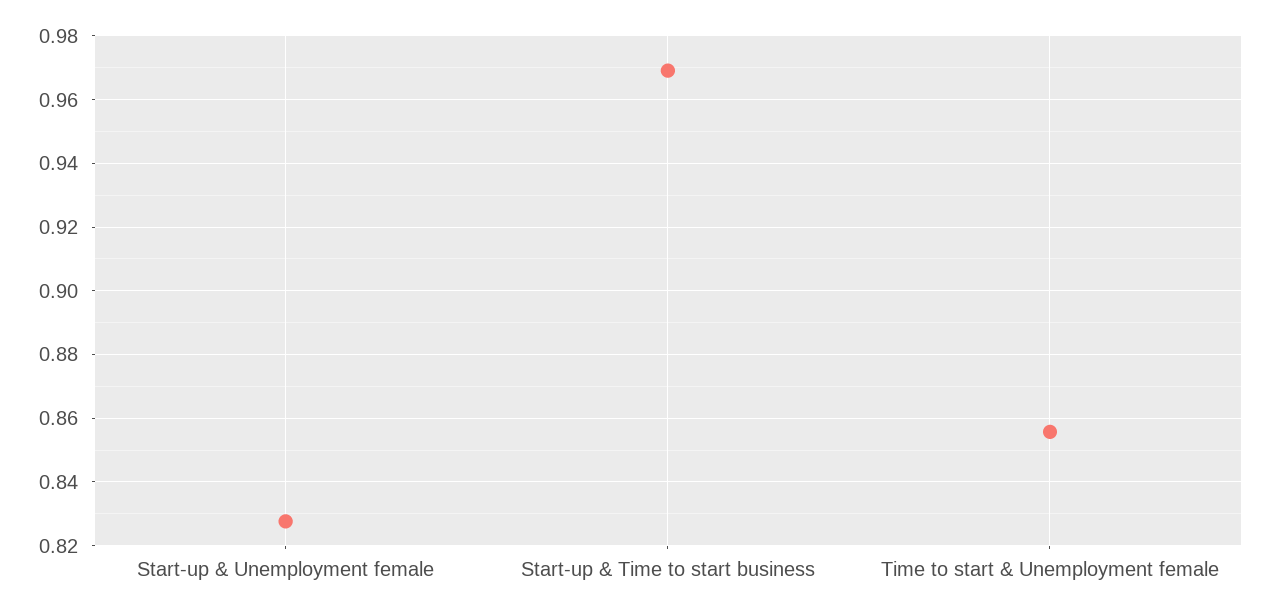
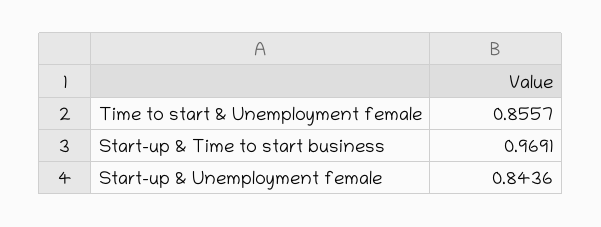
Start-up & Unemployment female: 0.828 -> 0.8436

